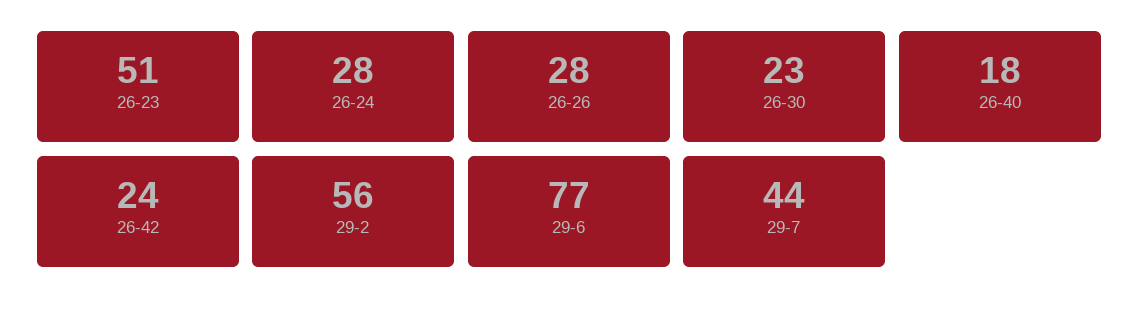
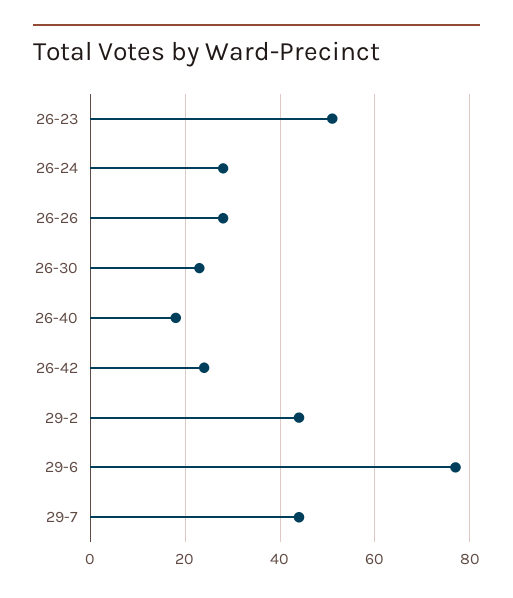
29-2: 56 -> 45

